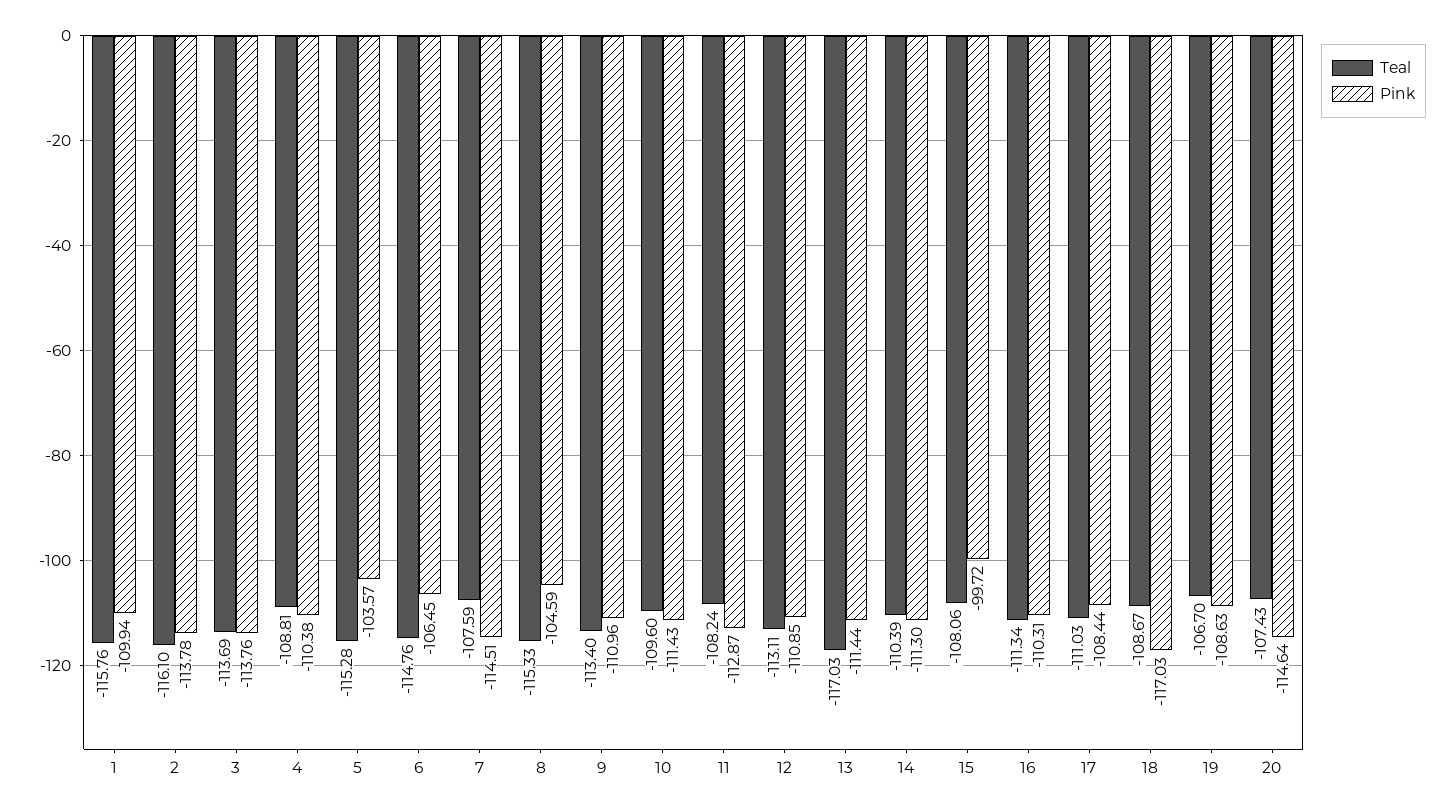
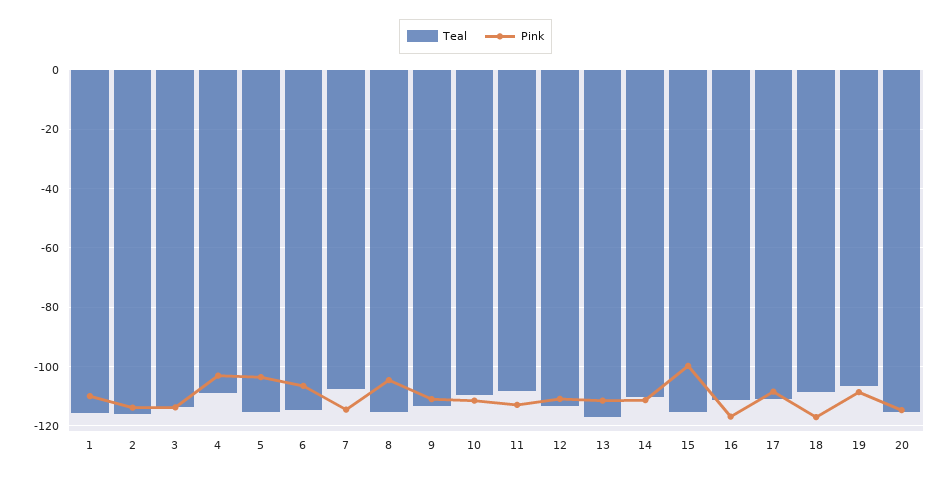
Pink, 4: -110.38 -> -102.5
Teal, 15: -108.06 -> -115
Pink, 16: -110.31 -> -117.5
Teal, 20: -107.43 -> -115

